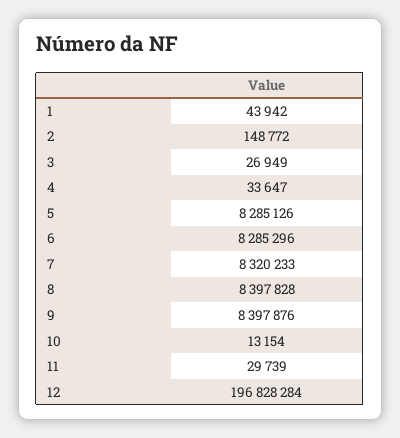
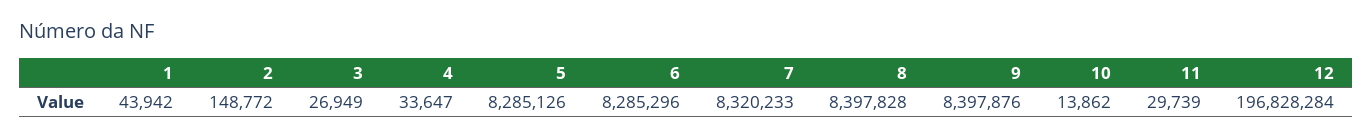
10: 13154 -> 13862

